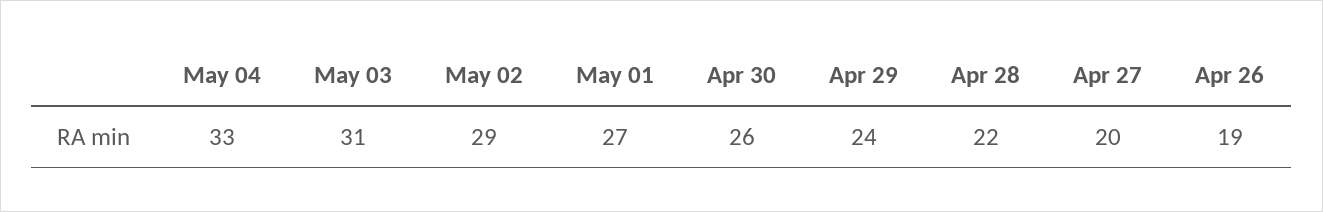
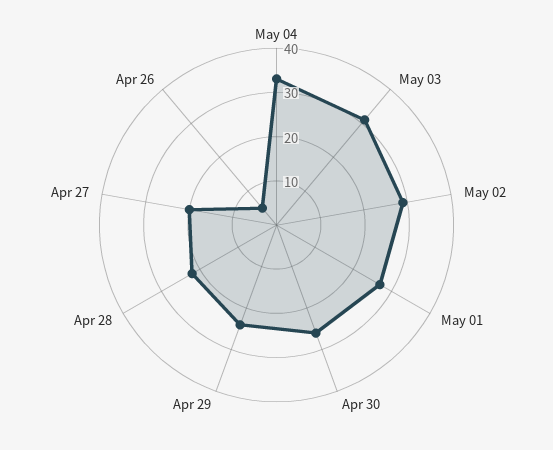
Apr 26: 19 -> 5

